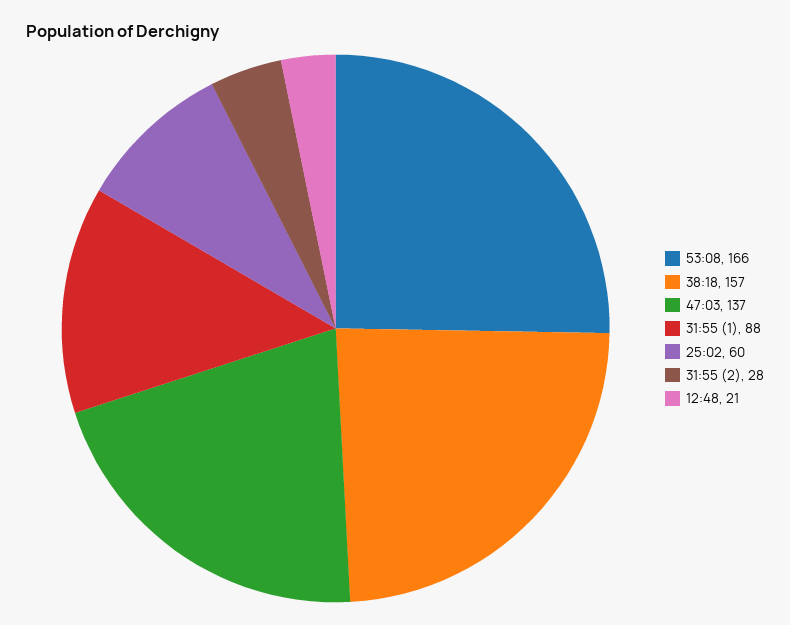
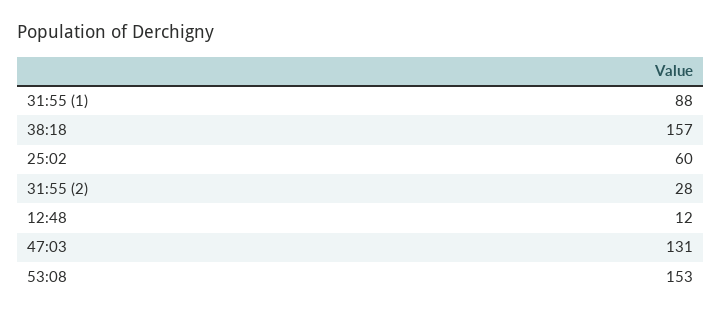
53:08: 166 -> 153
47:03: 137 -> 131
12:48: 21 -> 12

